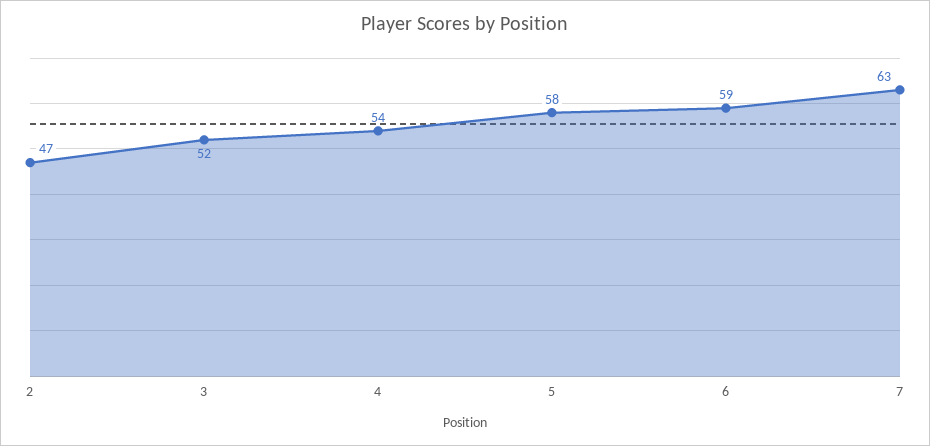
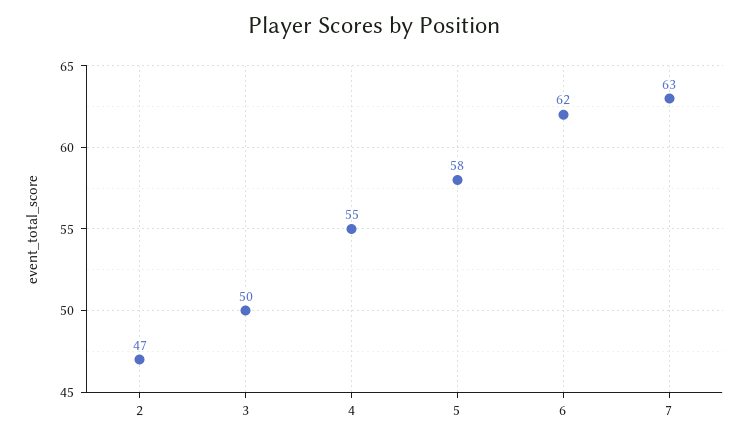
3: 52 -> 50
4: 54 -> 55
6: 59 -> 62

